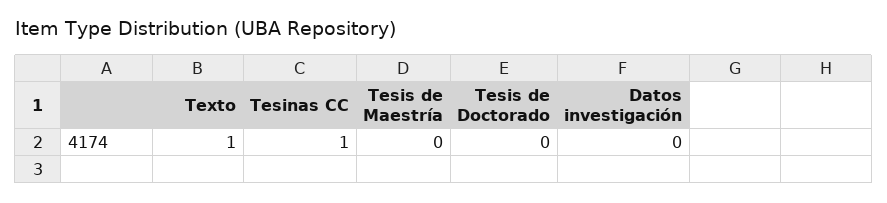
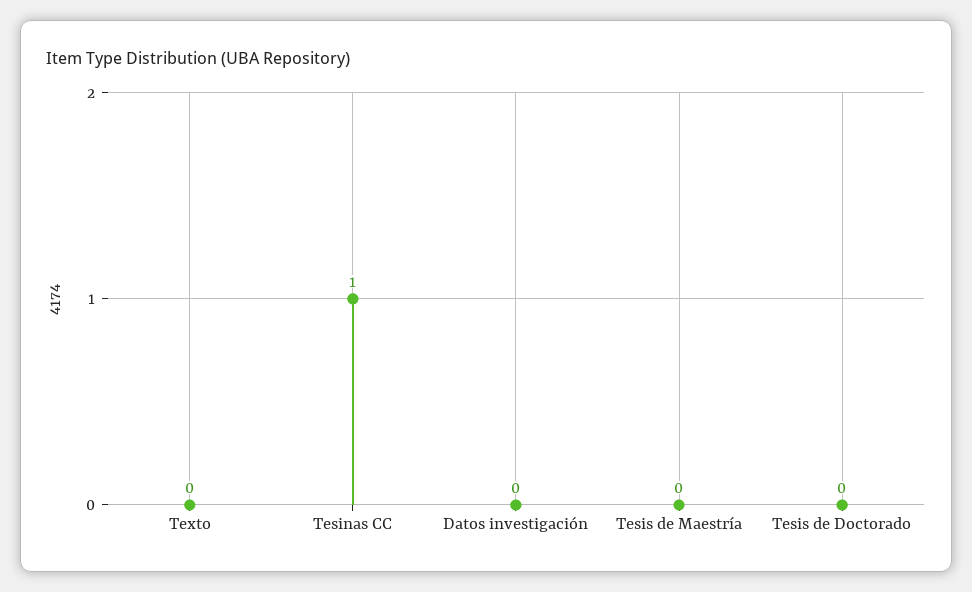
Texto: 1 -> 0

